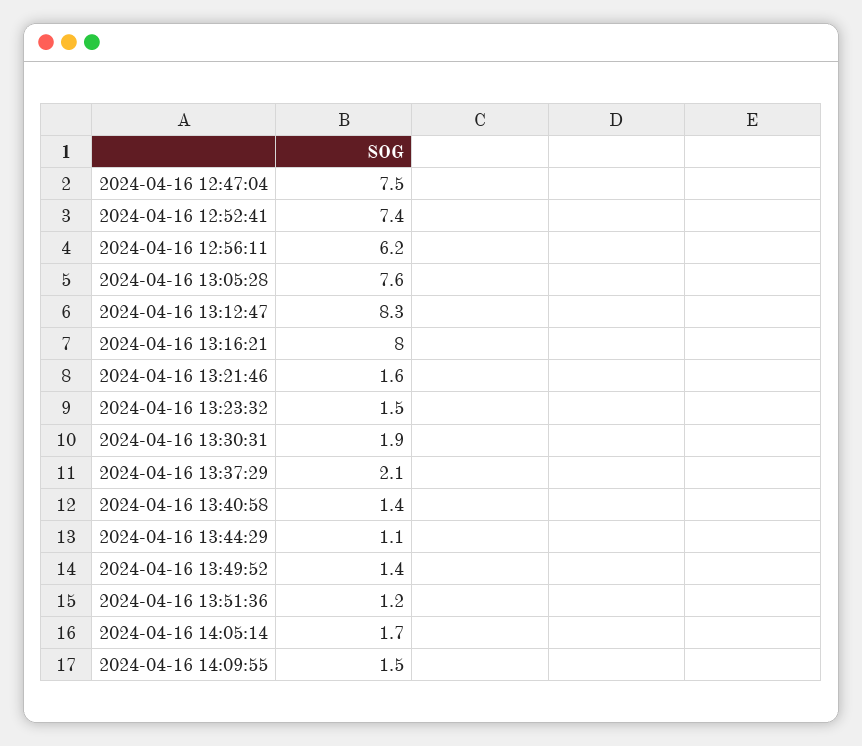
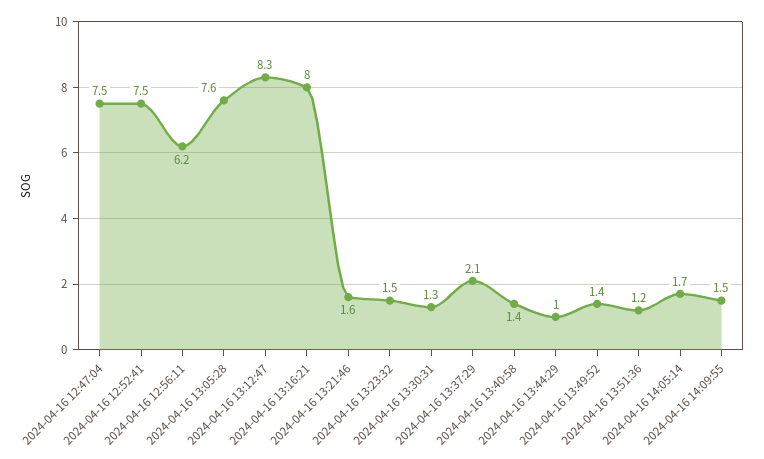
2024-04-16 12:52:41: 7.4 -> 7.5
2024-04-16 13:30:31: 1.9 -> 1.3
2024-04-16 13:44:29: 1.1 -> 1

